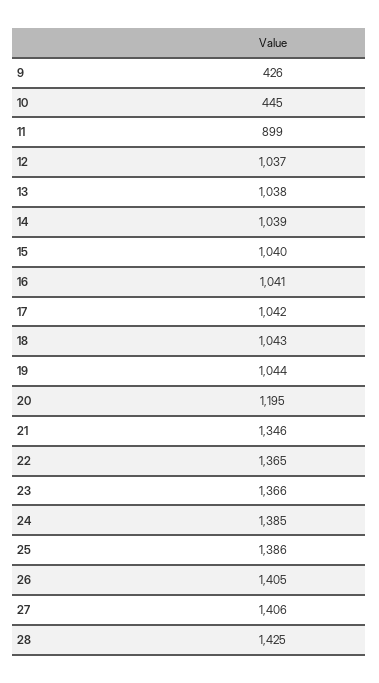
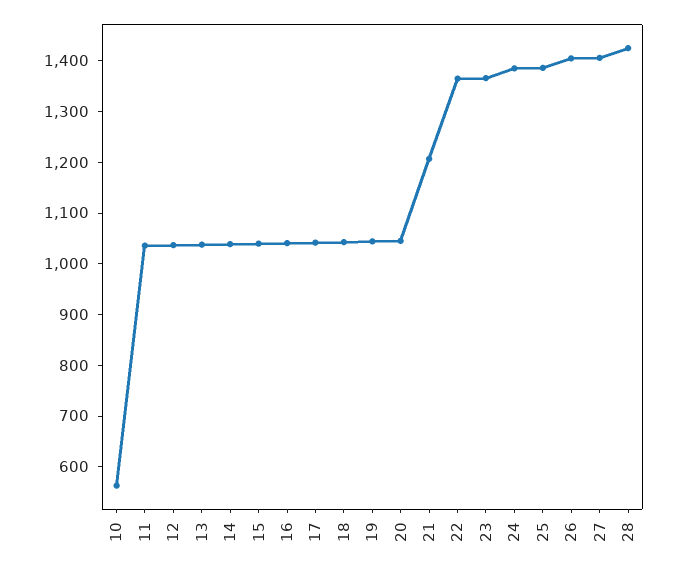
9: 426 -> none
10: 445 -> 560
11: 899 -> 1040
20: 1195 -> 1040
21: 1346 -> 1200

